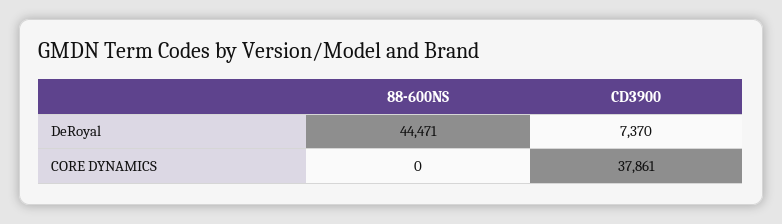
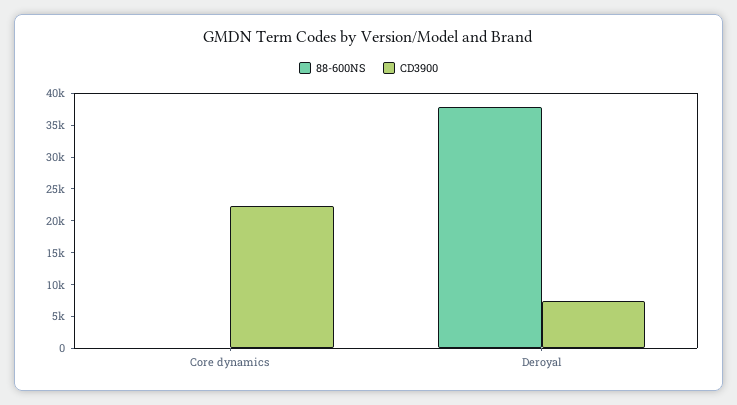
88-600NS, DeRoyal: 44471 -> 37500
CD3900, CORE DYNAMICS: 37861 -> 22500

